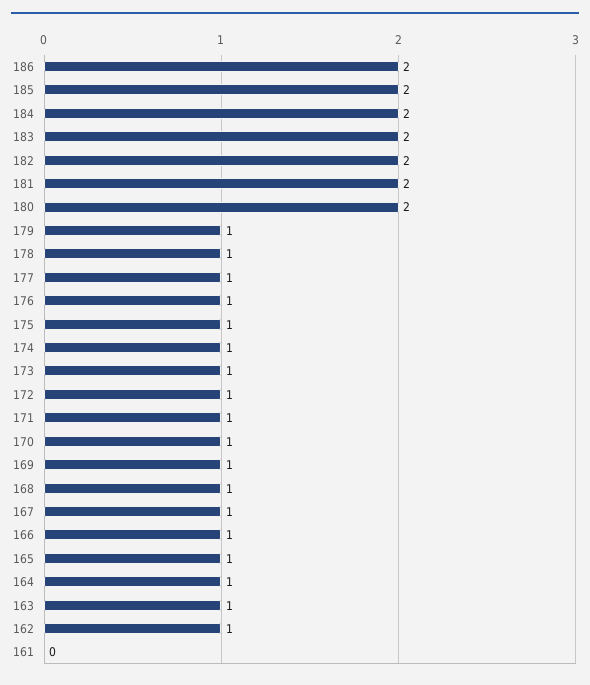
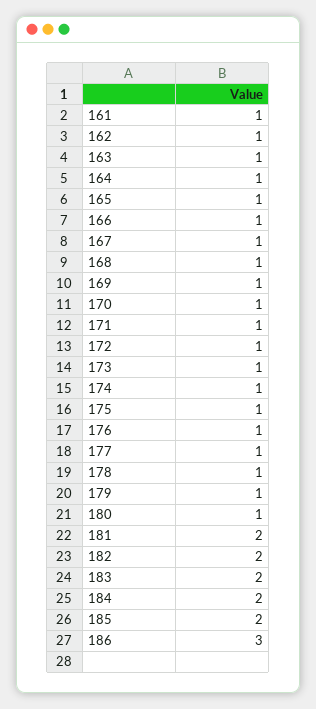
186: 2 -> 3
180: 2 -> 1
161: 0 -> 1

